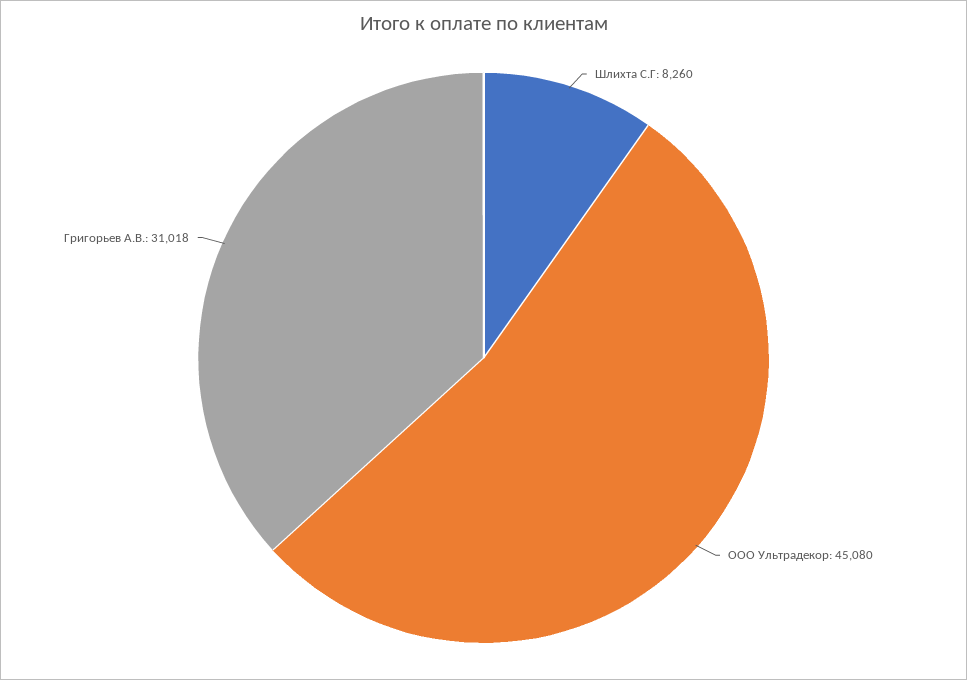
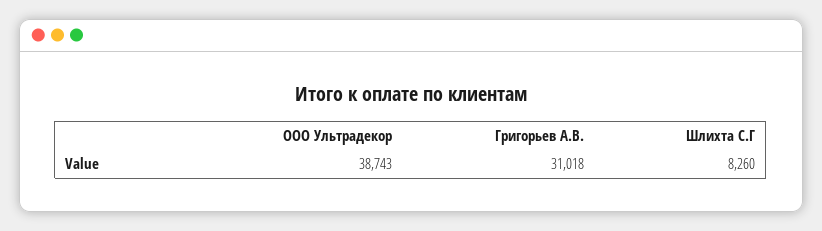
ООО Ультрадекор: 45080 -> 38743

